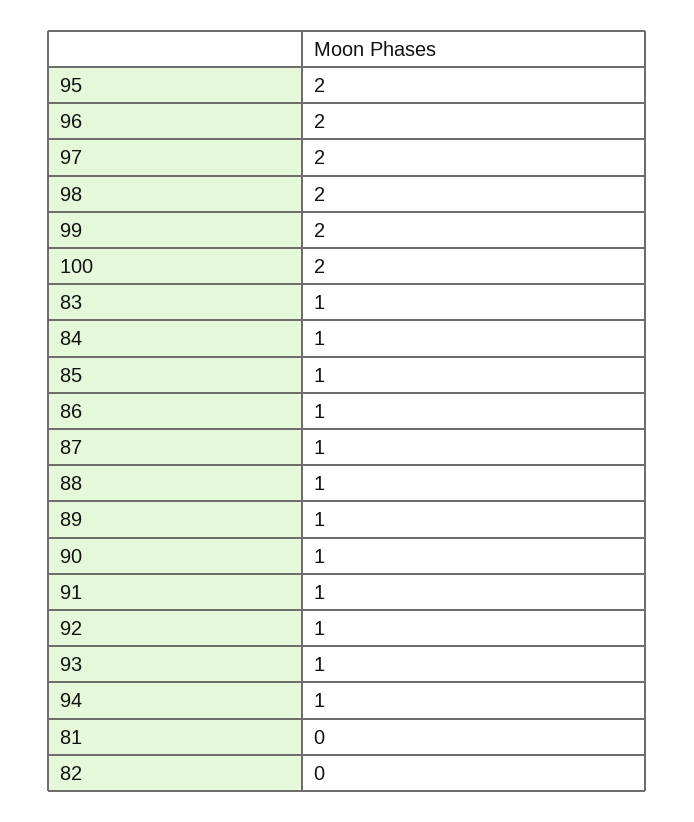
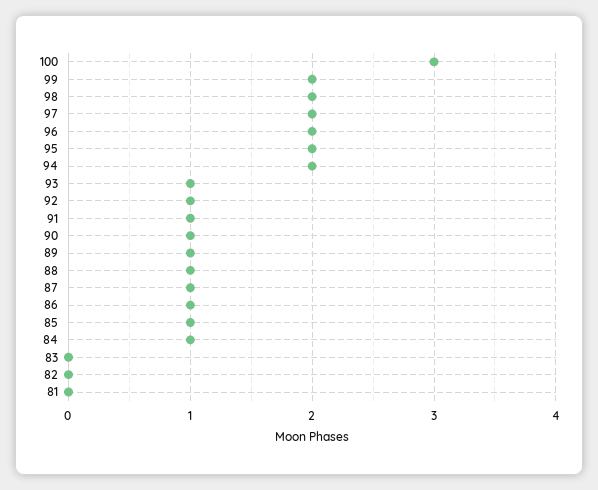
100: 2 -> 3
83: 1 -> 0
94: 1 -> 2

